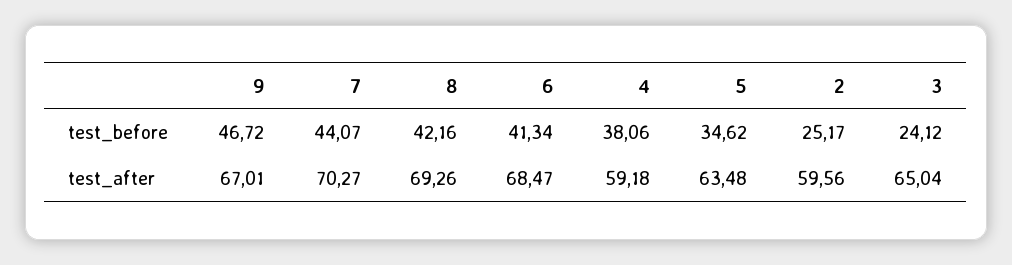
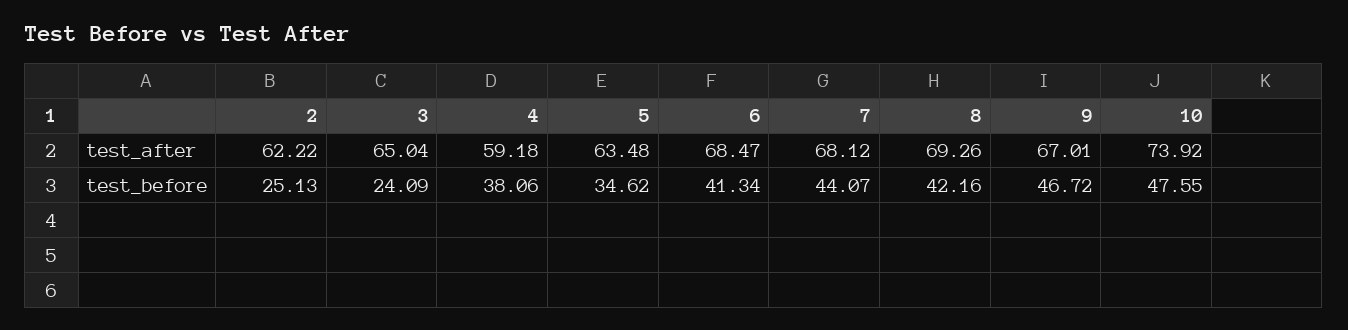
2, test_before: 25.17 -> 25.13
3, test_before: 24.12 -> 24.09
7, test_after: 70.27 -> 68.12
2, test_after: 59.56 -> 62.22
10, test_after: none -> 73.92
10, test_before: none -> 47.55

